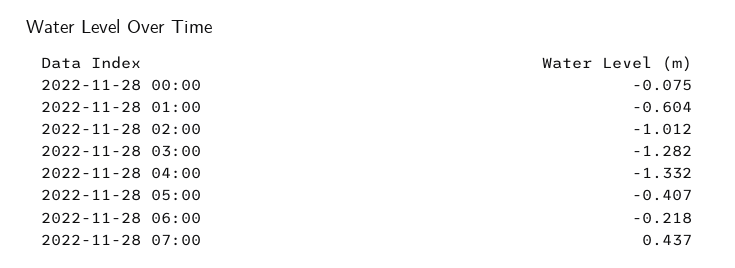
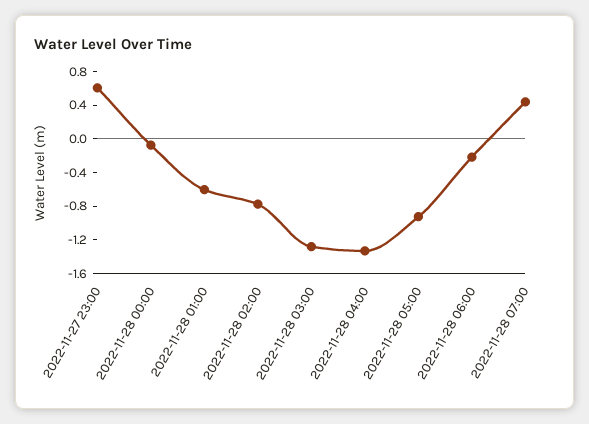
2022-11-28 02:00: -1.012 -> -0.8
2022-11-28 05:00: -0.407 -> -0.9
2022-11-27 23:00: none -> 0.6

